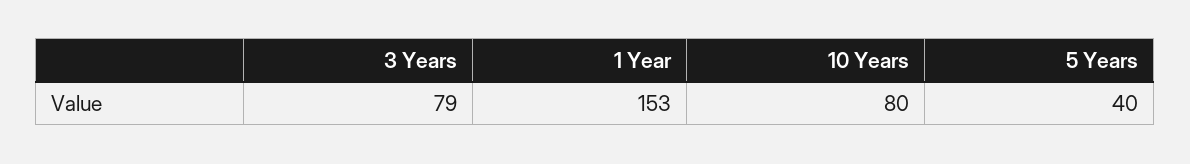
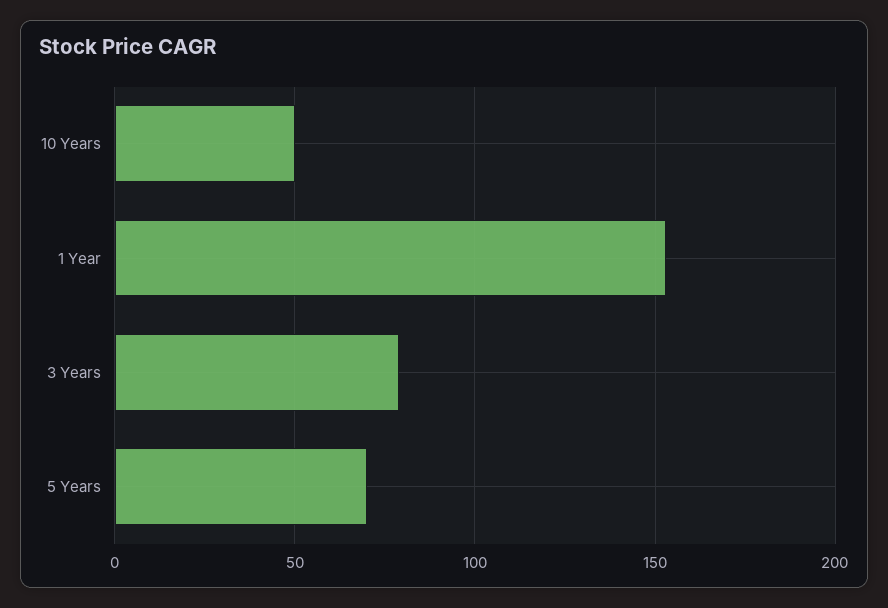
10 Years: 80 -> 50
5 Years: 40 -> 70

